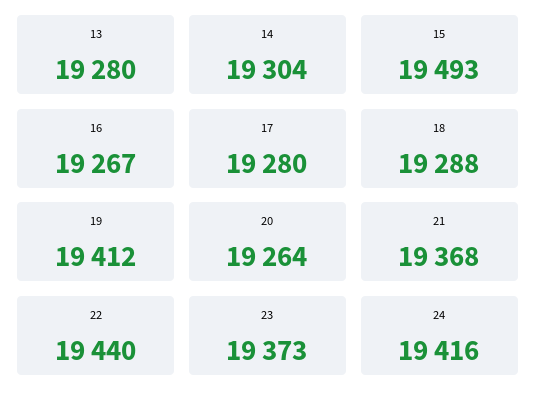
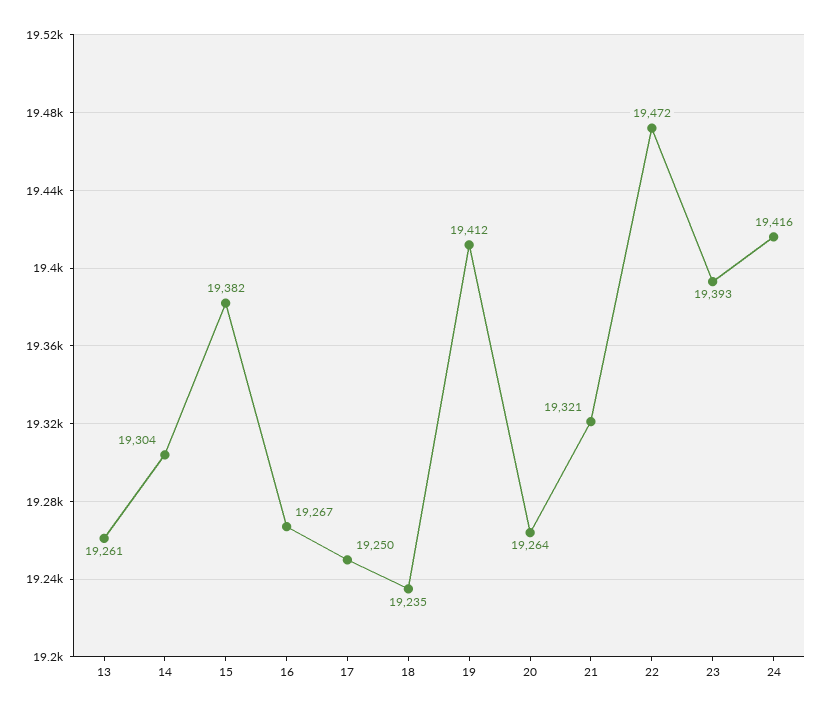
13: 19280 -> 19261
15: 19493 -> 19382
17: 19280 -> 19250
18: 19288 -> 19235
21: 19368 -> 19321
22: 19440 -> 19472
23: 19373 -> 19393

